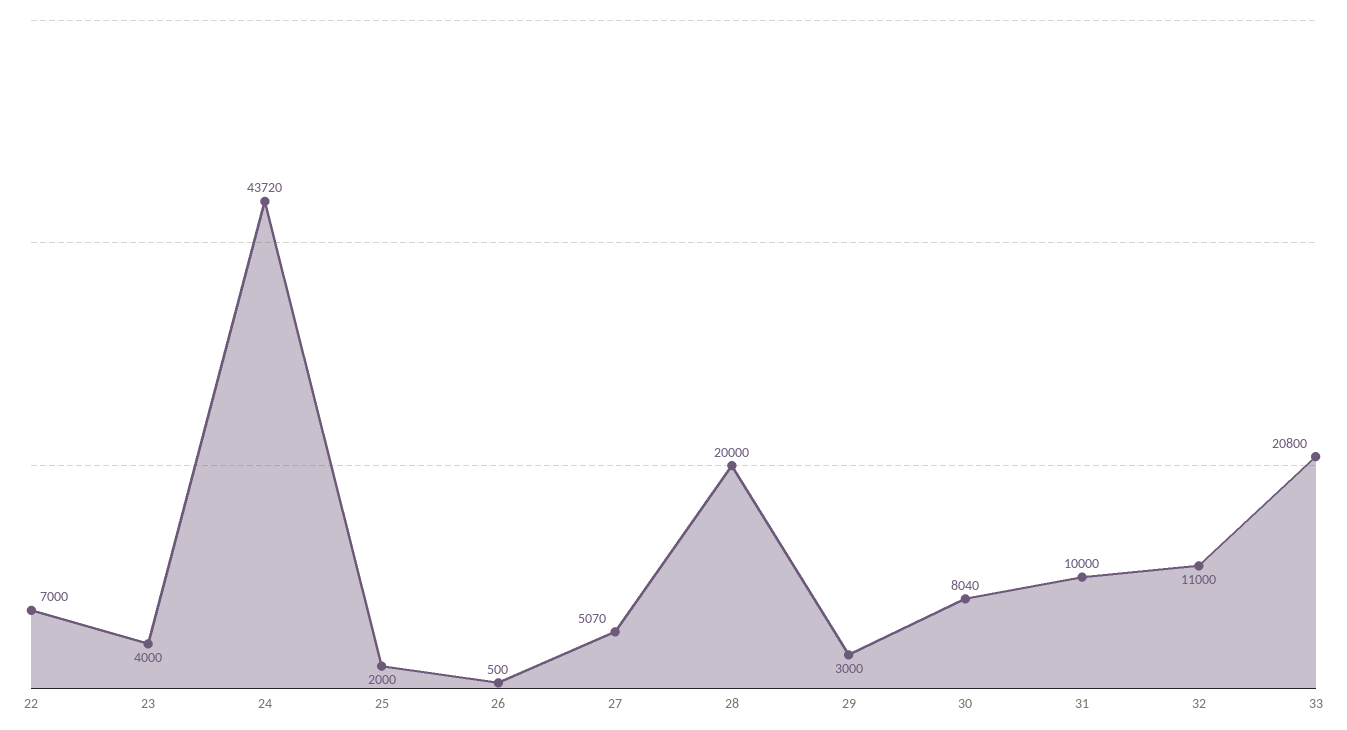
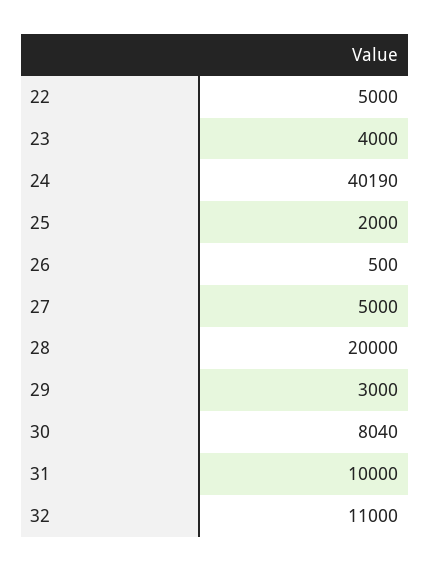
22: 7000 -> 5000
24: 43720 -> 40190
27: 5070 -> 5000
33: 20800 -> none

